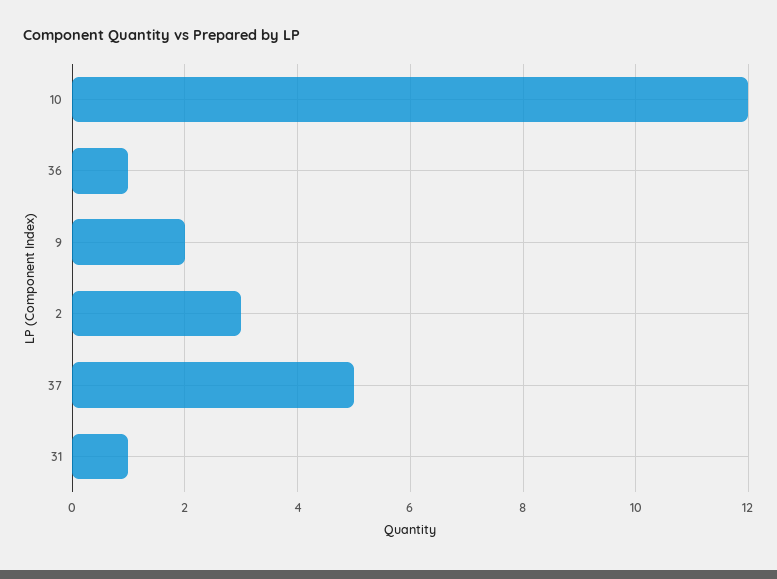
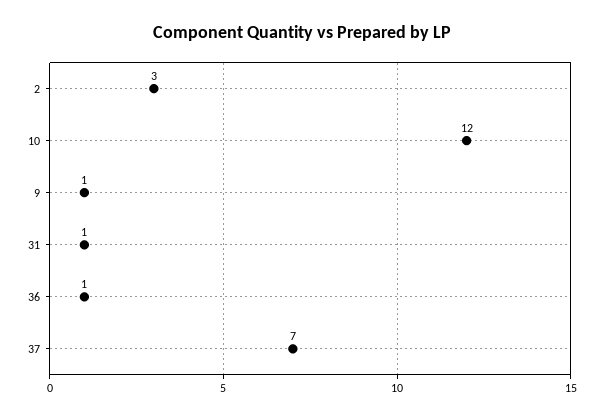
9: 2 -> 1
37: 5 -> 7

